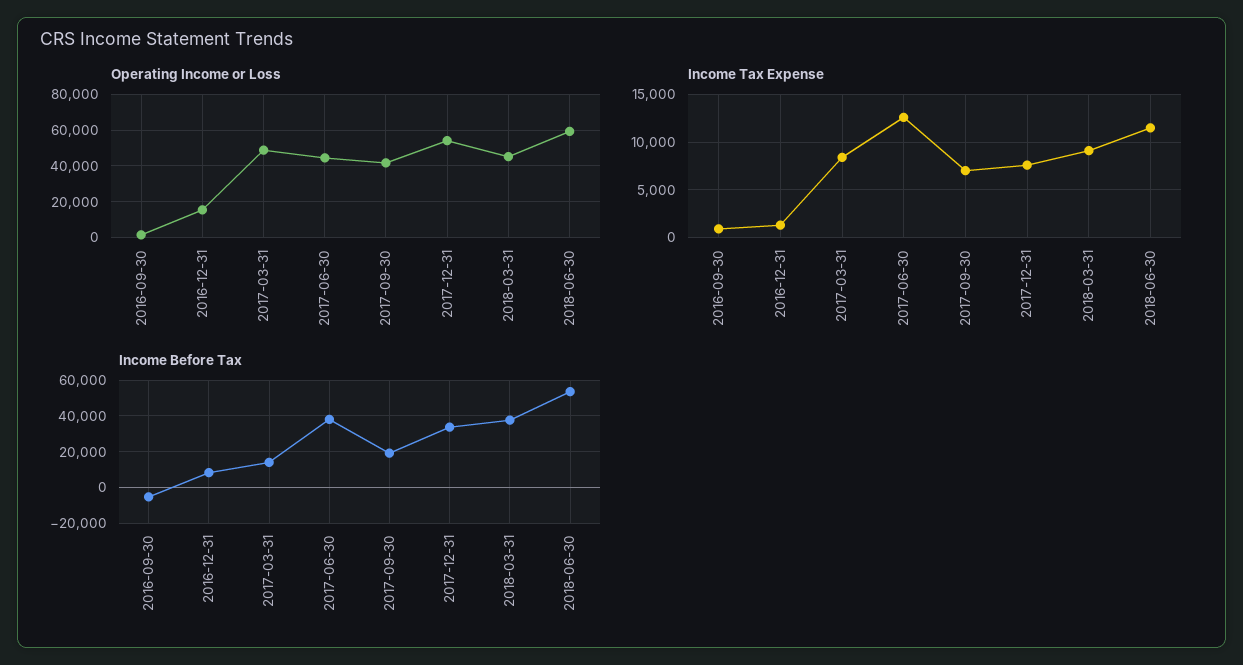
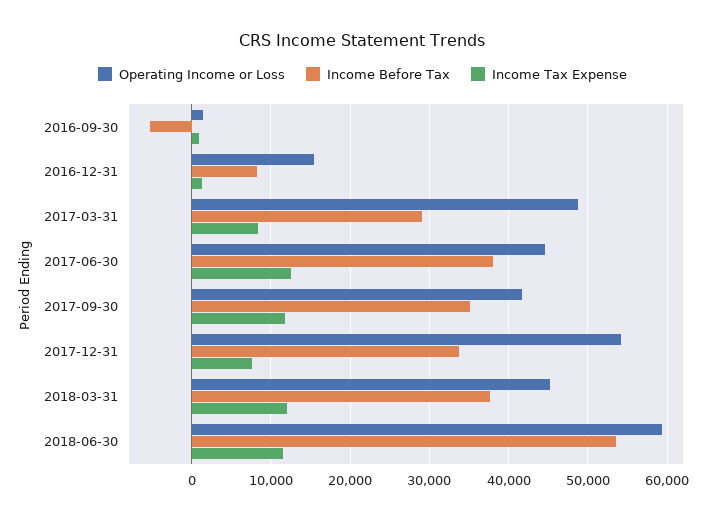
Income Tax Expense, 2017-09-30: 7000 -> 12000
Income Tax Expense, 2018-03-31: 9000 -> 12000
Income Before Tax, 2017-03-31: 15000 -> 29000
Income Before Tax, 2017-09-30: 20000 -> 35000

